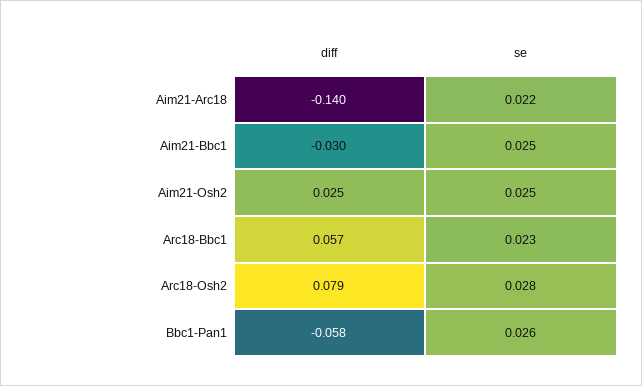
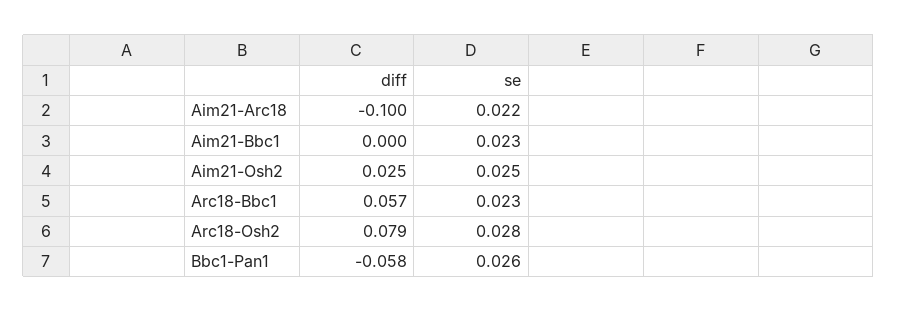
diff, Aim21-Arc18: -0.14 -> -0.1
diff, Aim21-Bbc1: -0.03 -> 0
se, Aim21-Bbc1: 0.025 -> 0.023

